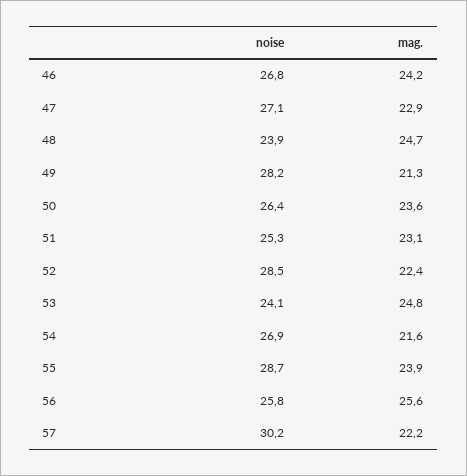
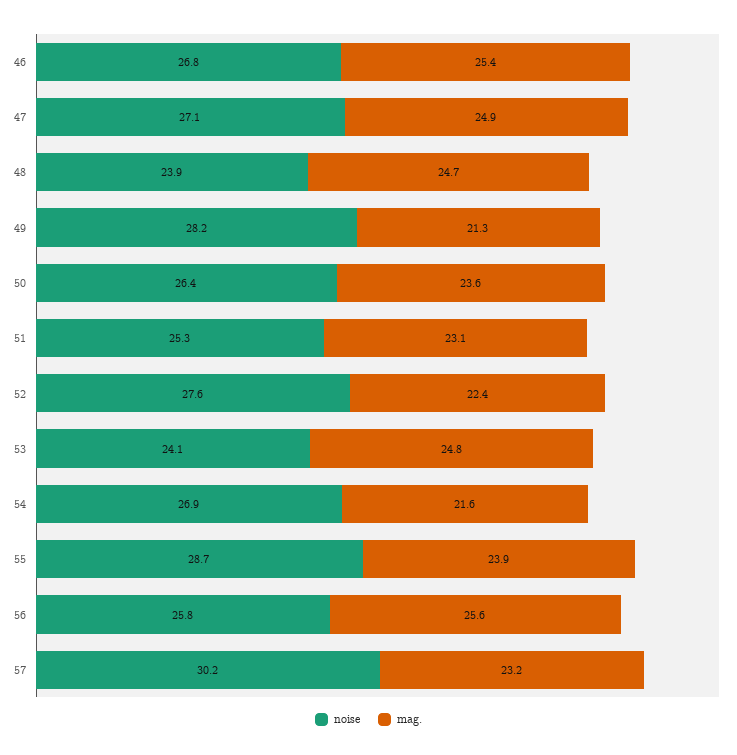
mag., 46: 24.2 -> 25.4
mag., 47: 22.9 -> 24.9
noise, 52: 28.5 -> 27.6
mag., 57: 22.2 -> 23.2

